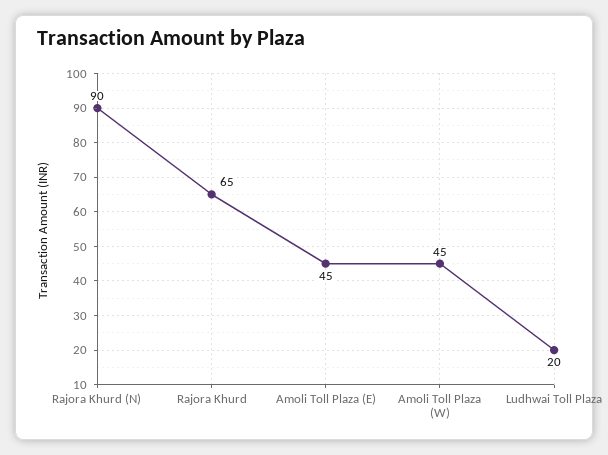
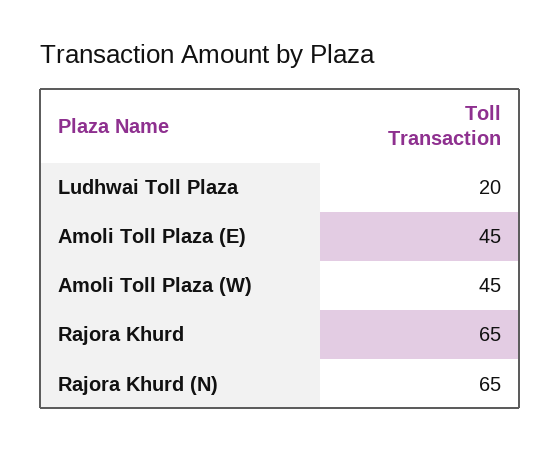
Rajora Khurd (N): 90 -> 65

